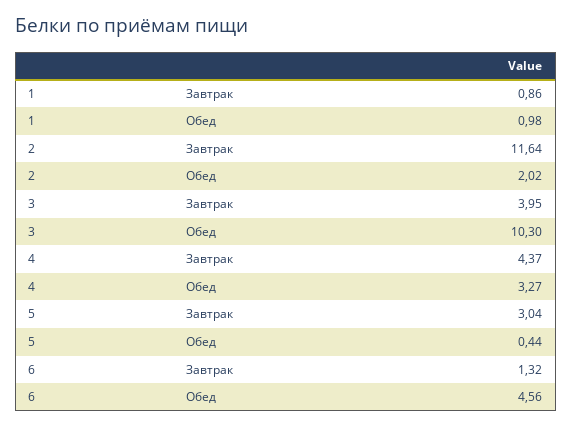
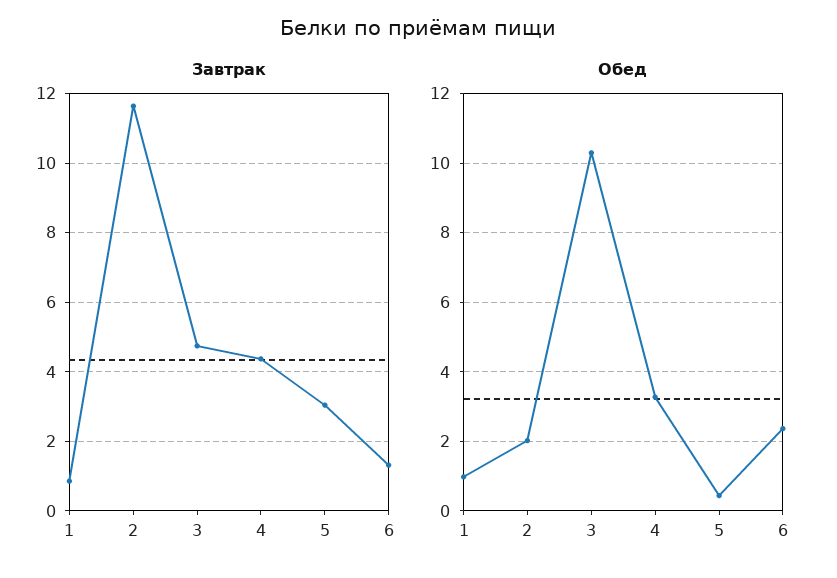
Завтрак, 3: 3.95 -> 4.8
Обед, 6: 4.56 -> 2.4

